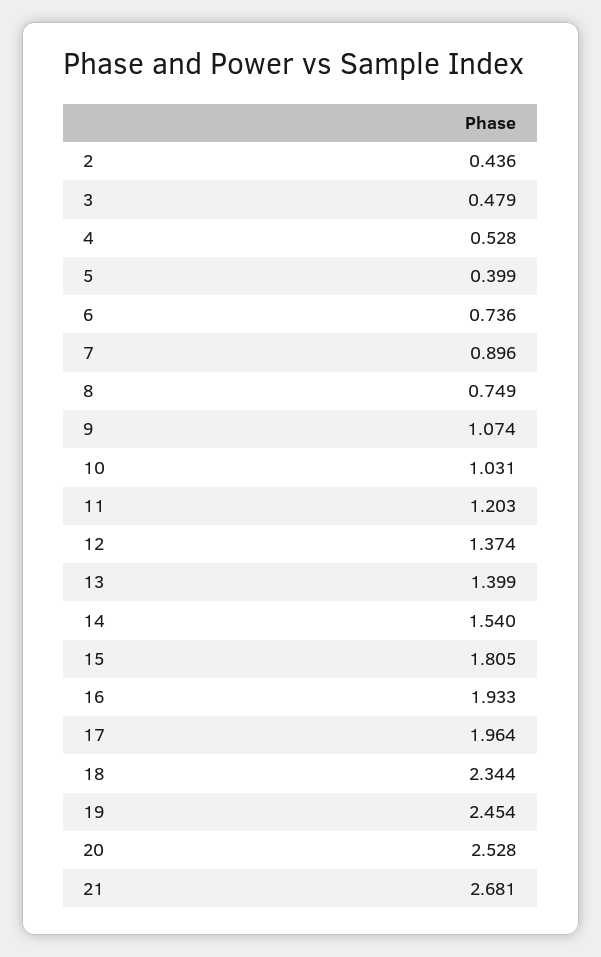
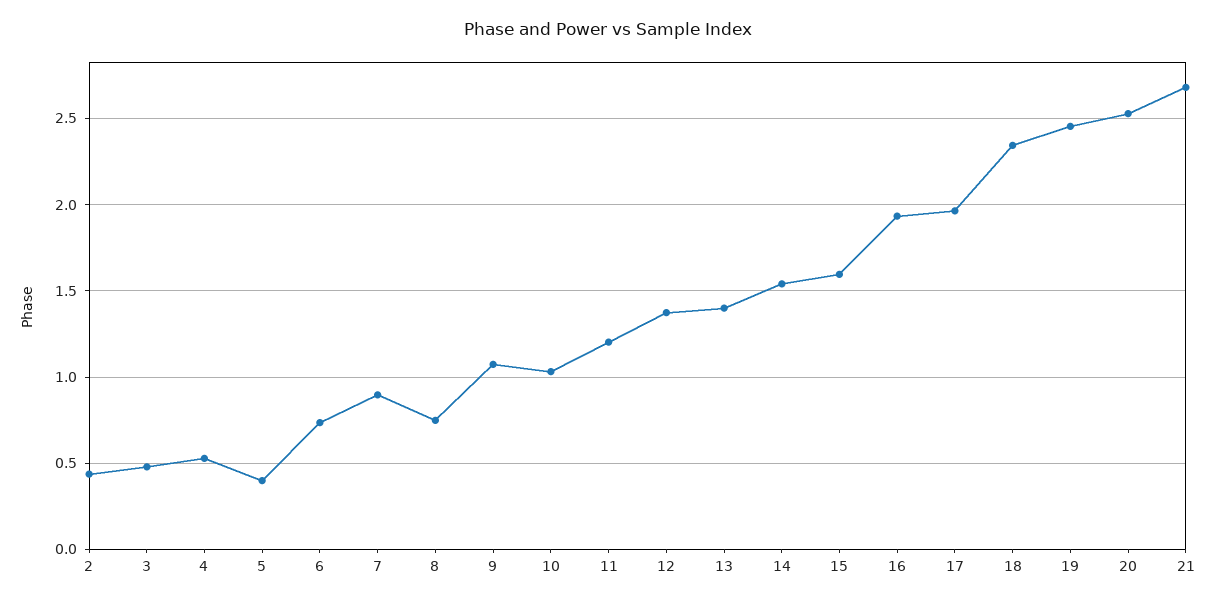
15: 1.805 -> 1.6

